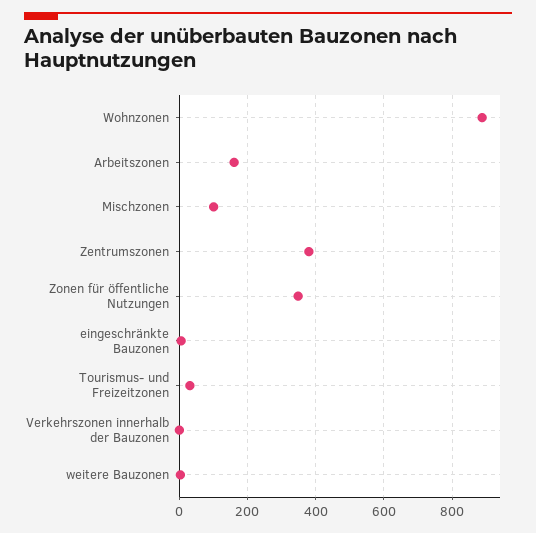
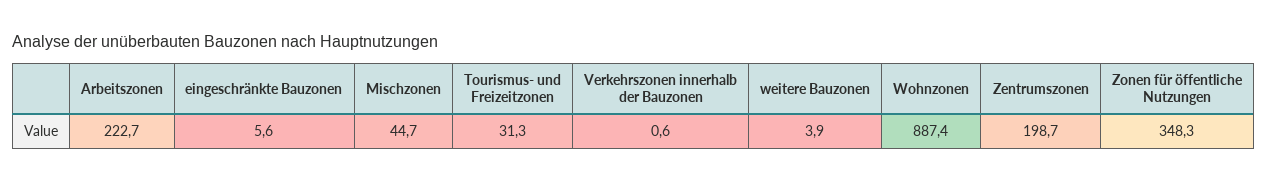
Arbeitszonen: 160 -> 222.7
Mischzonen: 100 -> 44.7
Zentrumszonen: 380 -> 198.7

